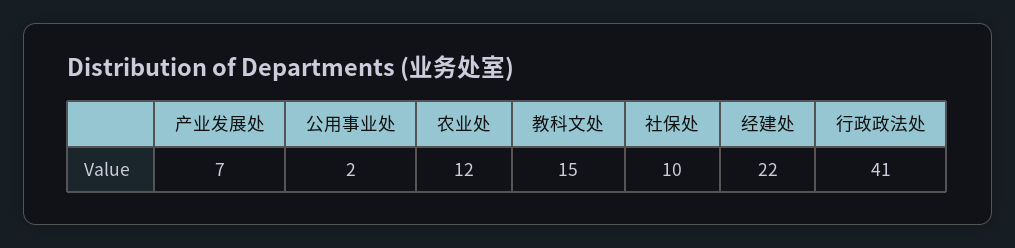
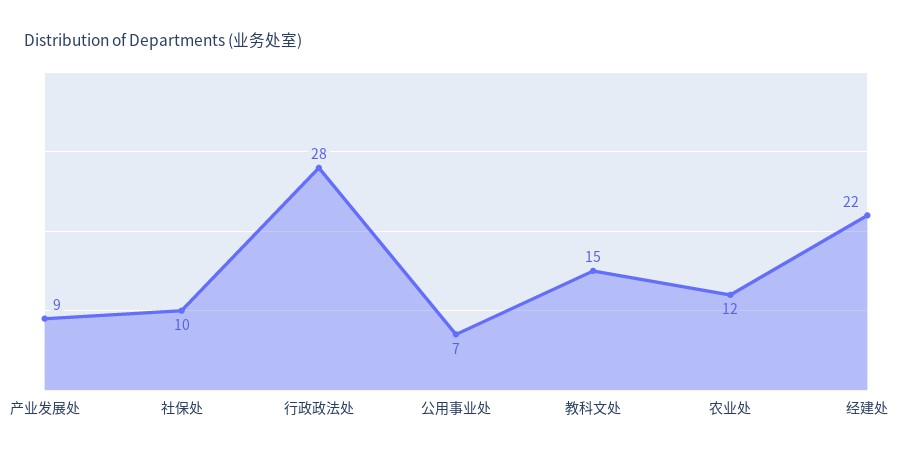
产业发展处: 7 -> 9
公用事业处: 2 -> 7
行政政法处: 41 -> 28

